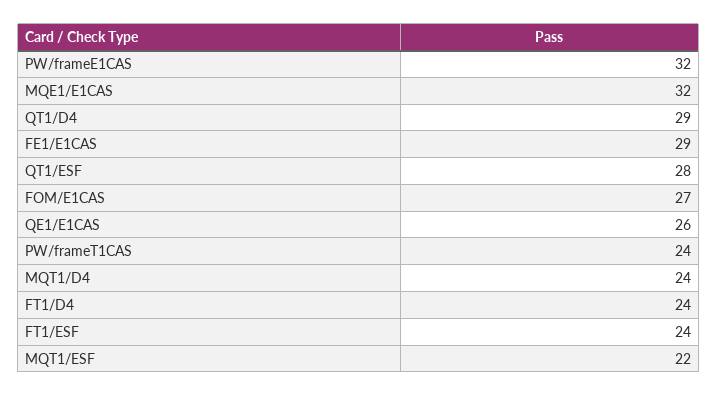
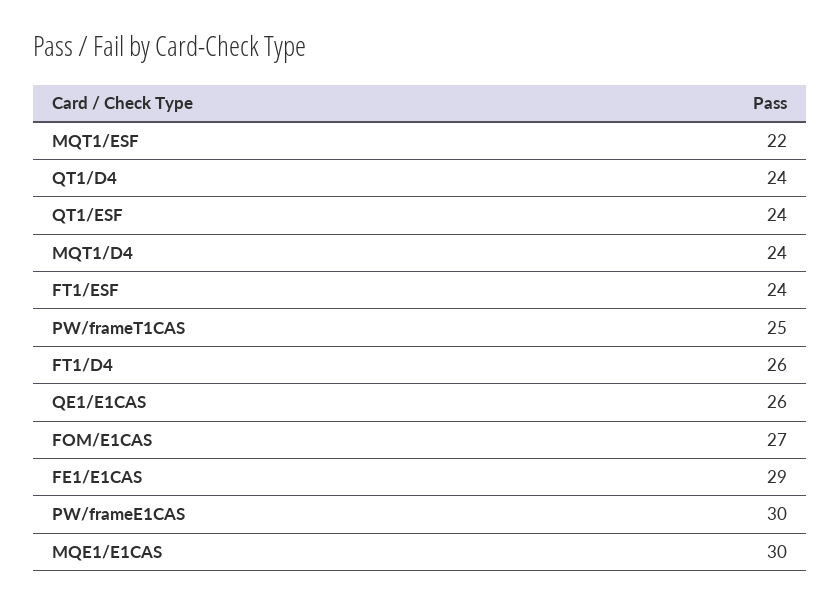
PW/frameE1CAS: 32 -> 30
MQE1/E1CAS: 32 -> 30
QT1/D4: 29 -> 24
QT1/ESF: 28 -> 24
PW/frameT1CAS: 24 -> 25
FT1/D4: 24 -> 26

